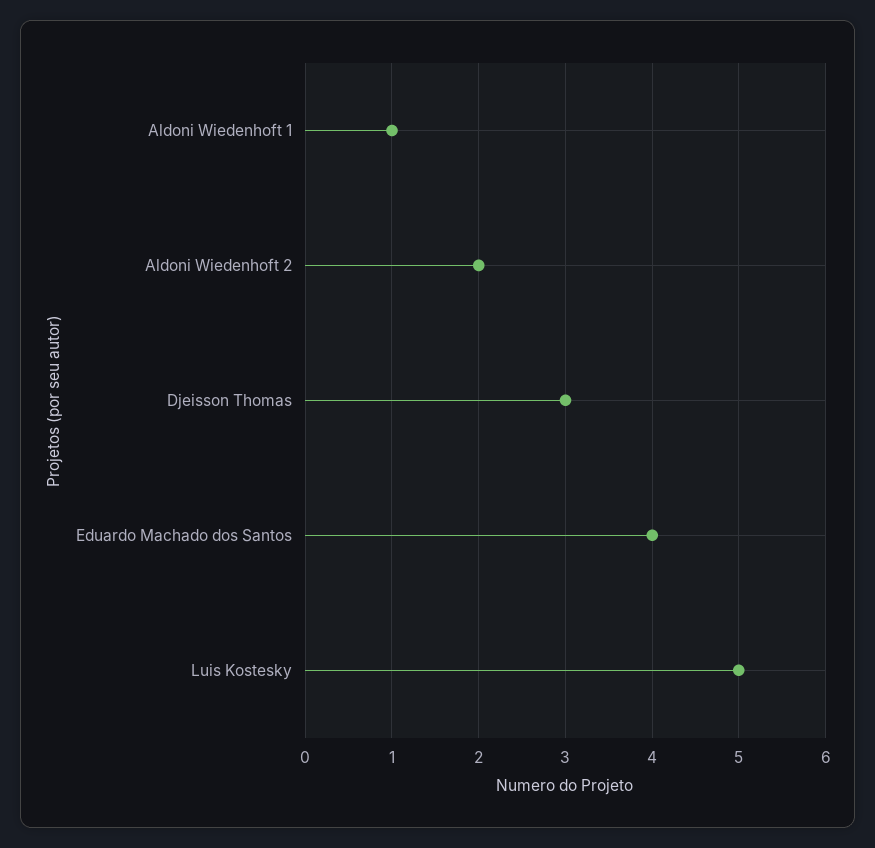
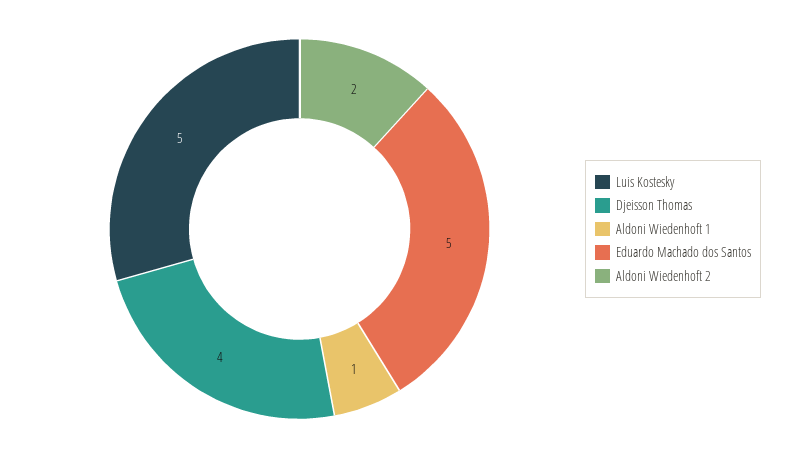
Djeisson Thomas: 3 -> 4
Eduardo Machado dos Santos: 4 -> 5

